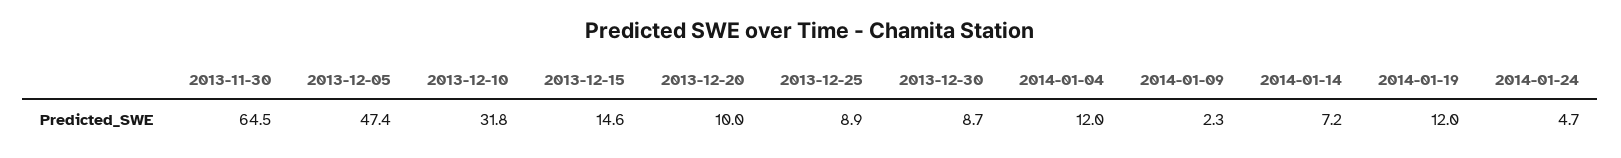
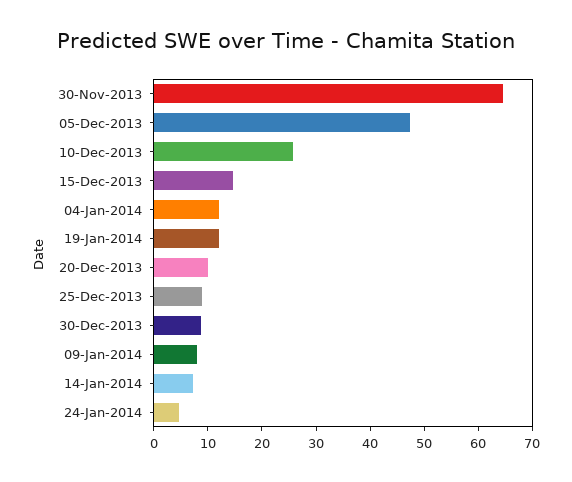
2013-12-10: 31.8 -> 26
2014-01-09: 2.3 -> 8

